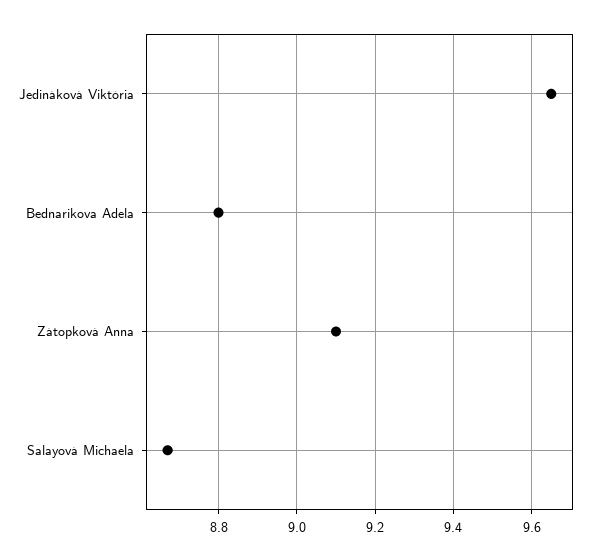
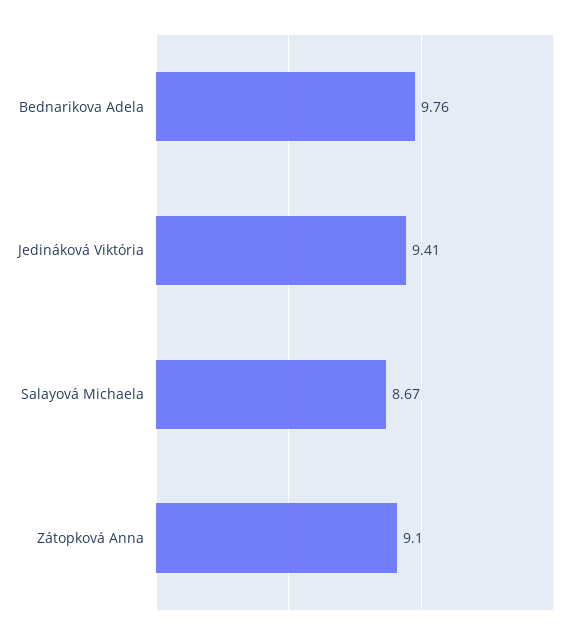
Jedináková Viktória: 9.65 -> 9.41
Bednarikova Adela: 8.8 -> 9.76

